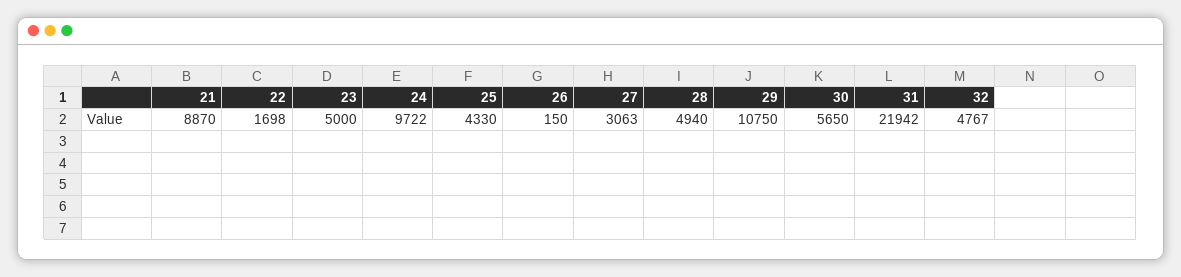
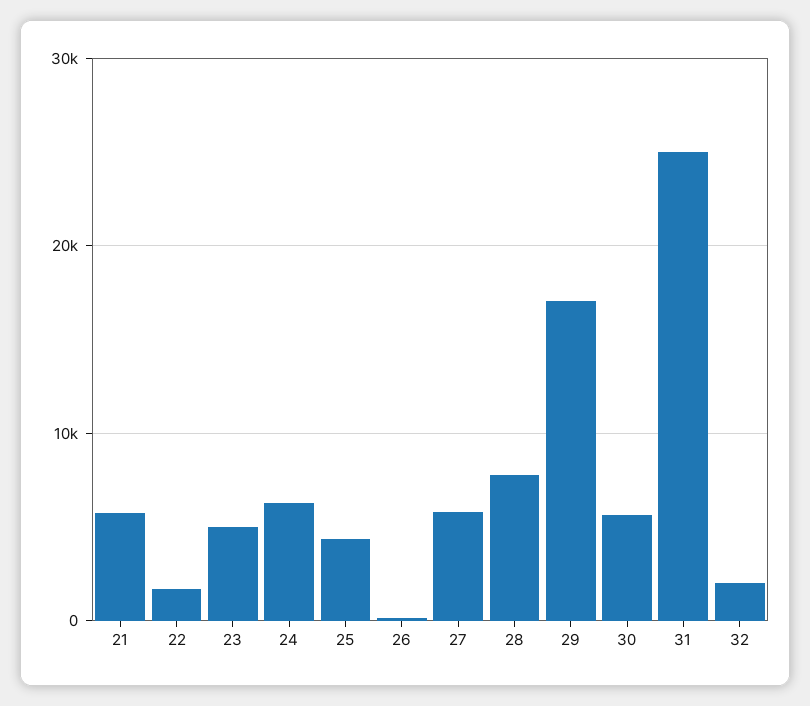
21: 8870 -> 6000
24: 9722 -> 6000
27: 3063 -> 6000
28: 4940 -> 8000
29: 10750 -> 17000
31: 21942 -> 25000
32: 4767 -> 2000

